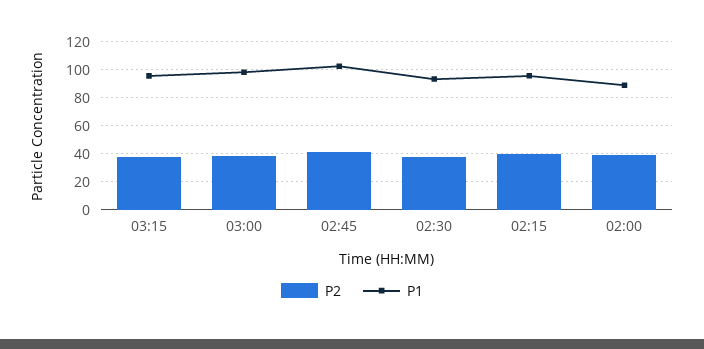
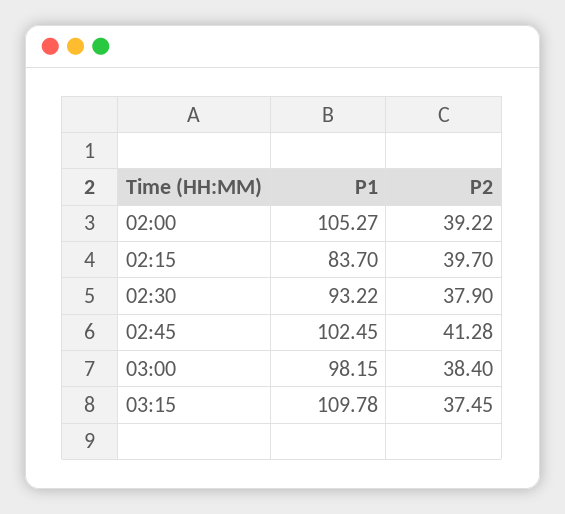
P1, 03:15: 95 -> 109.78
P1, 02:15: 95 -> 83.7
P1, 02:00: 90 -> 105.27

